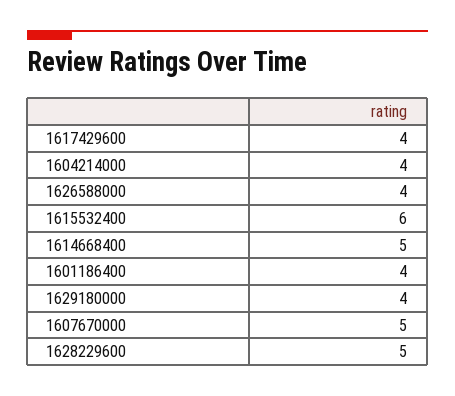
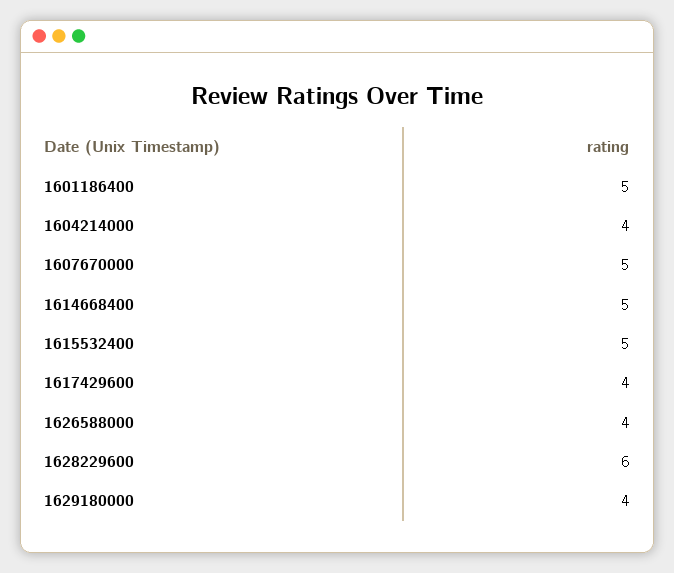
1615532400: 6 -> 5
1601186400: 4 -> 5
1628229600: 5 -> 6

